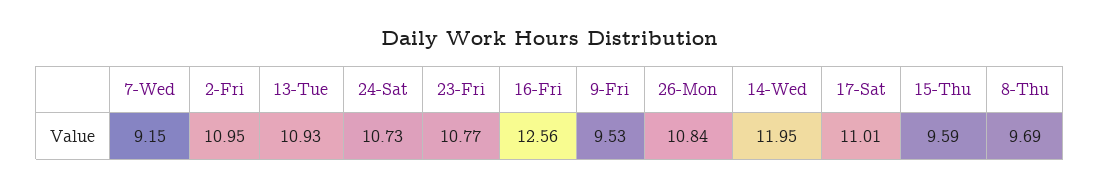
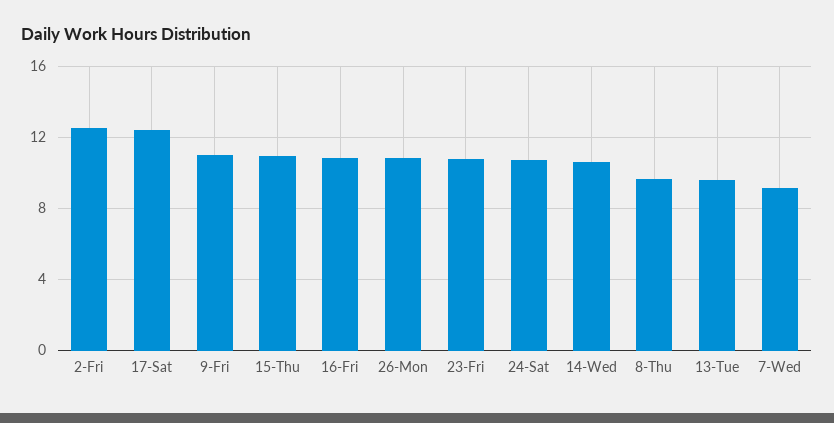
2-Fri: 10.95 -> 12.5
13-Tue: 10.93 -> 9.5
16-Fri: 12.56 -> 11
9-Fri: 9.53 -> 11
14-Wed: 11.95 -> 10.5
17-Sat: 11.01 -> 12.5
15-Thu: 9.59 -> 11

